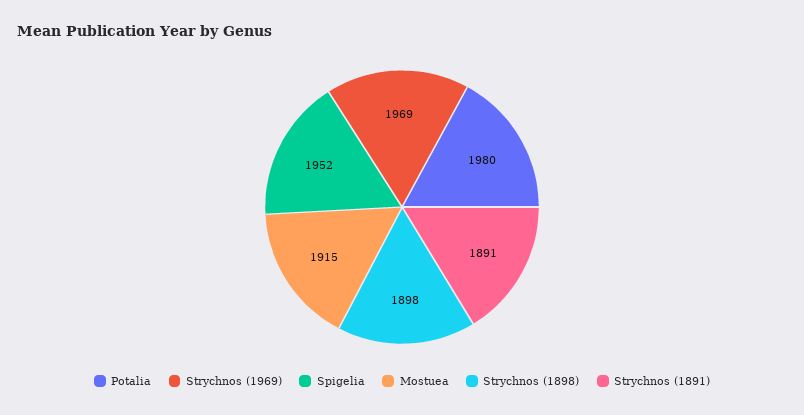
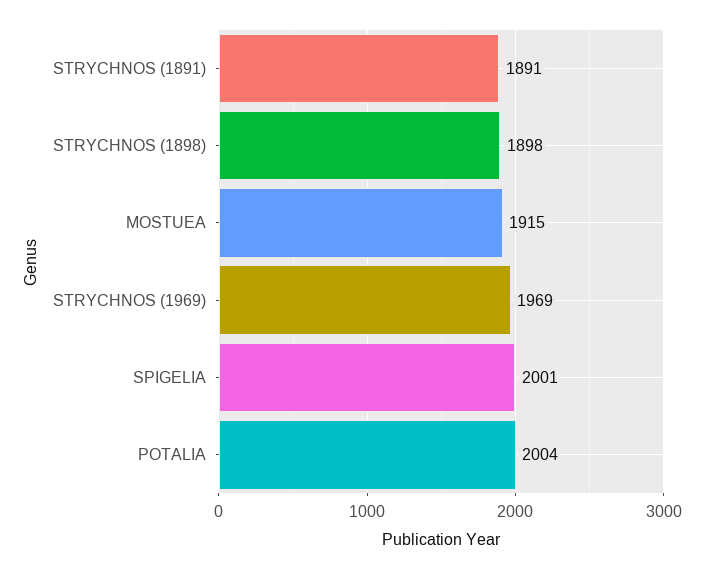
Potalia: 1980 -> 2004
Spigelia: 1952 -> 2001

